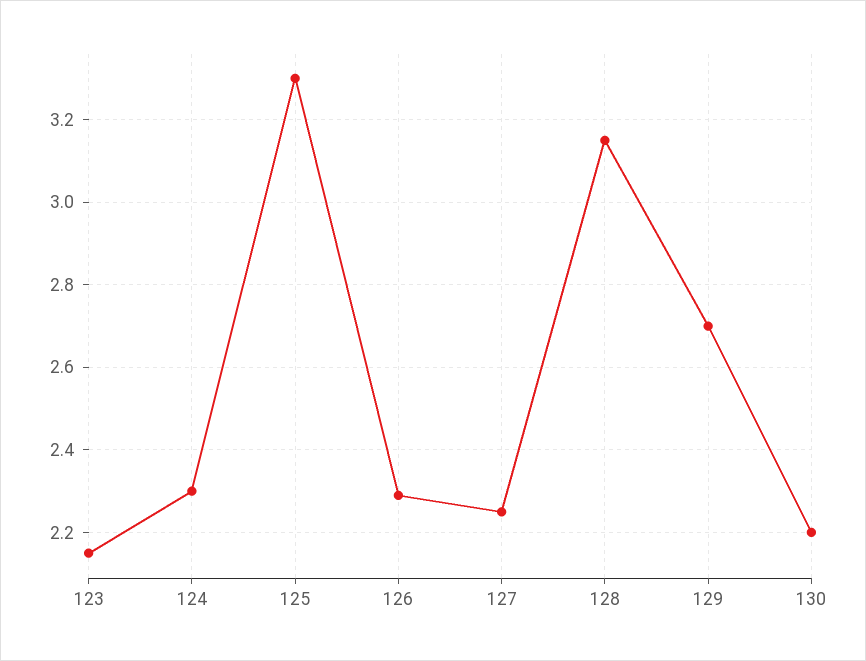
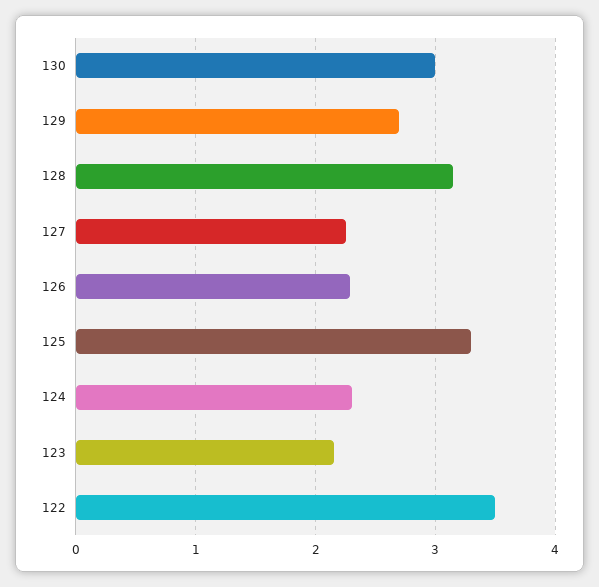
130: 2.2 -> 3
122: none -> 3.5

